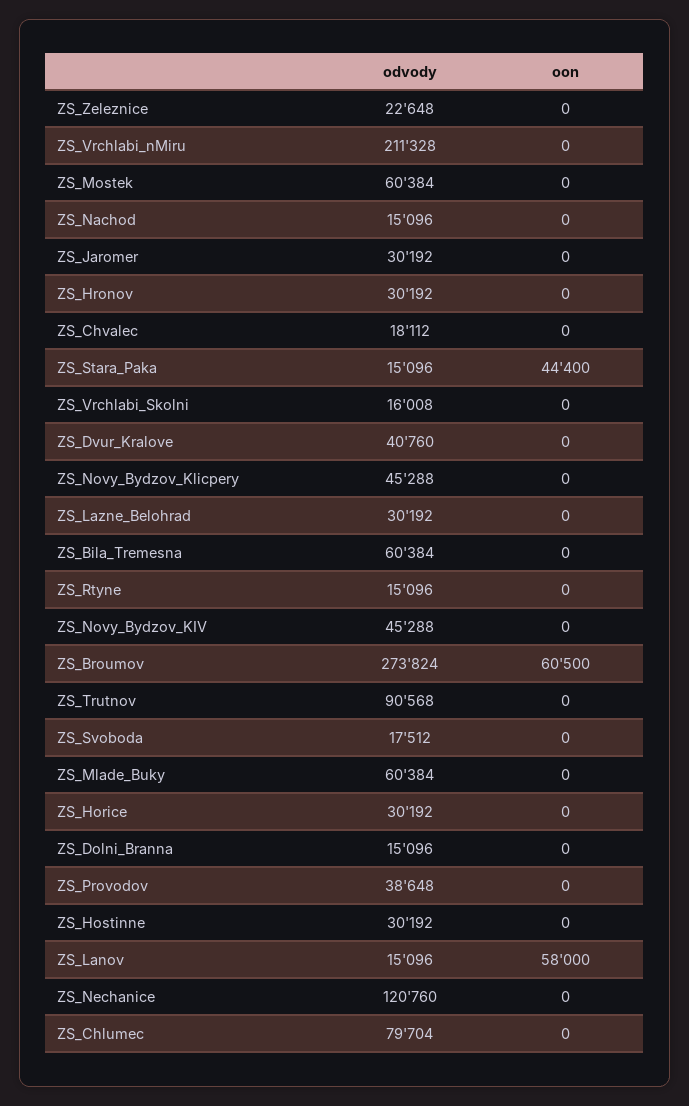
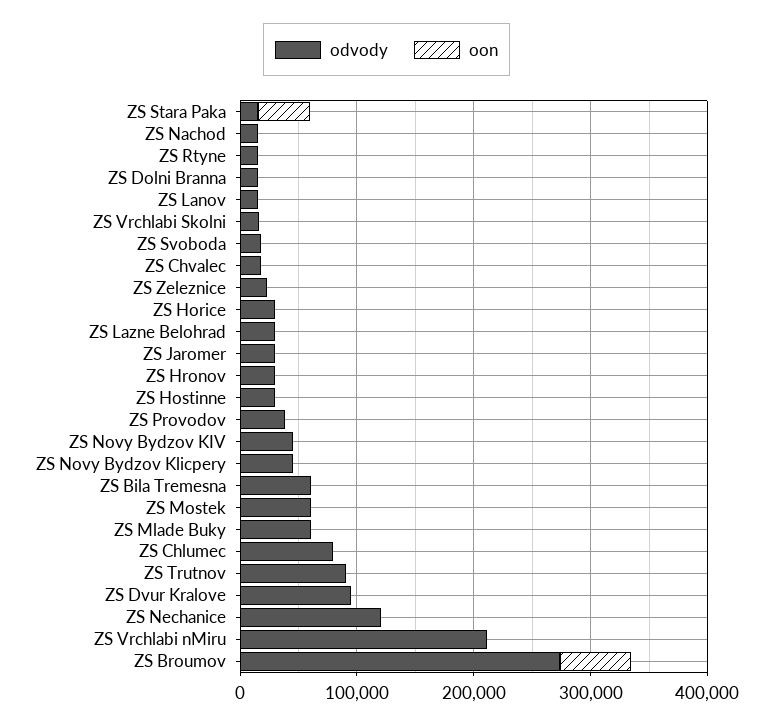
odvody, ZS_Dvur_Kralove: 40760 -> 100000
oon, ZS_Lanov: 58000 -> 0

